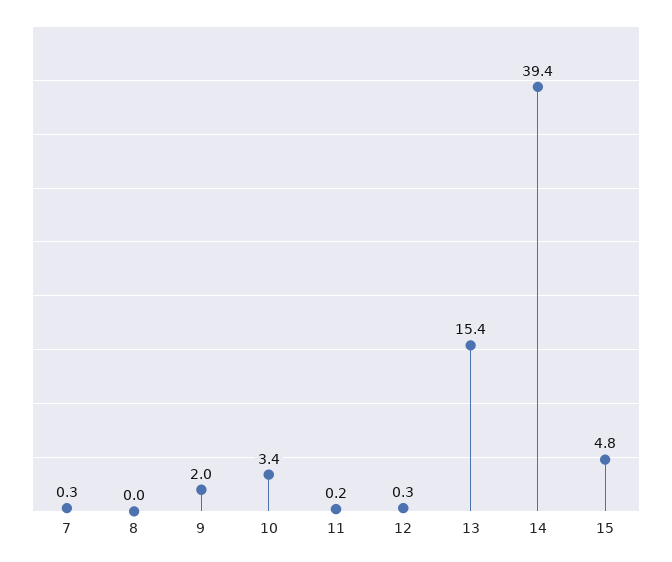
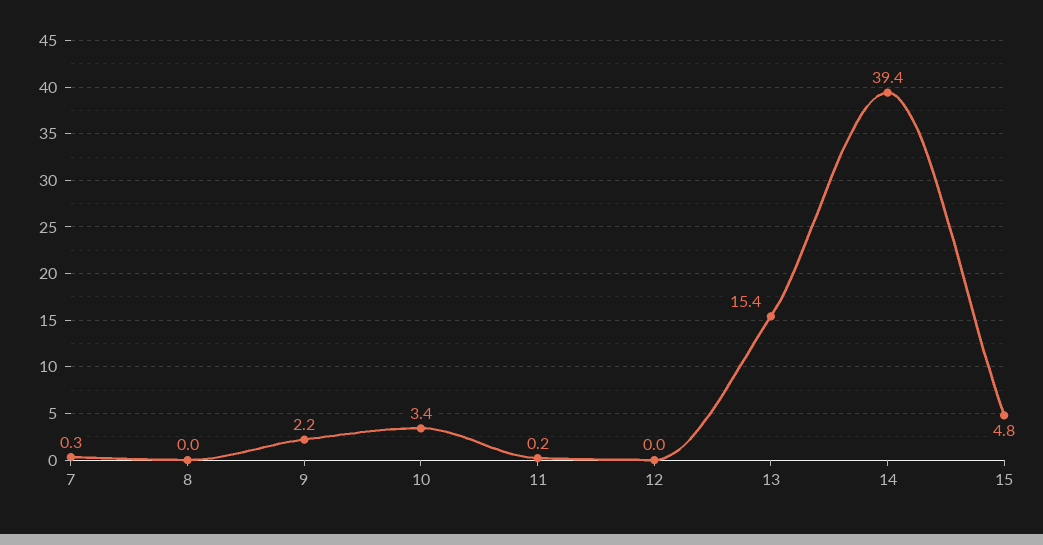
9: 2 -> 2.2
12: 0.3 -> 0

